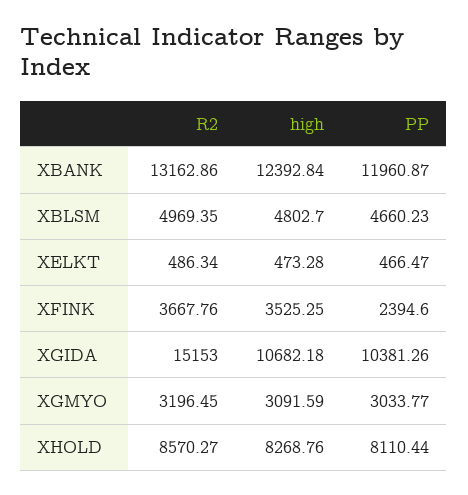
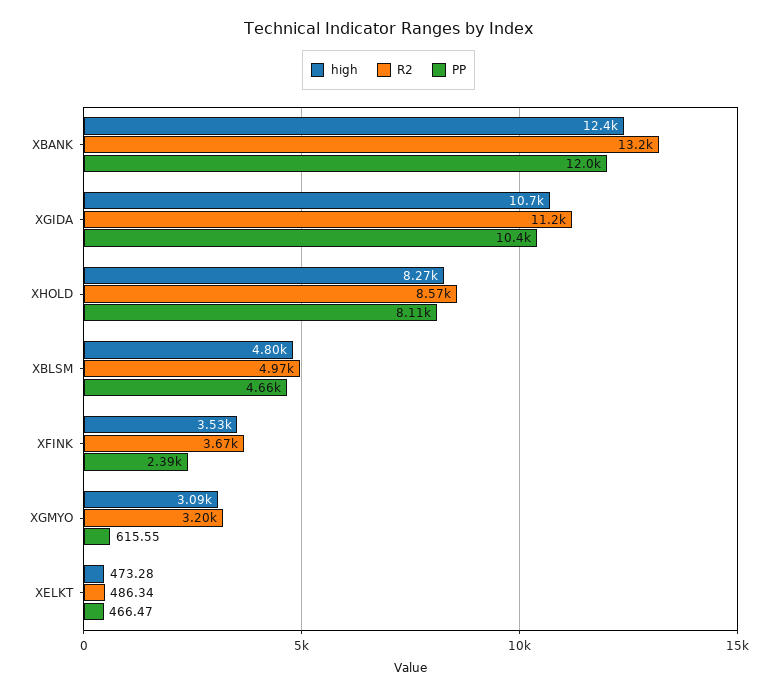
R2, XGIDA: 15153 -> 11200
PP, XGMYO: 3033.77 -> 615.55

